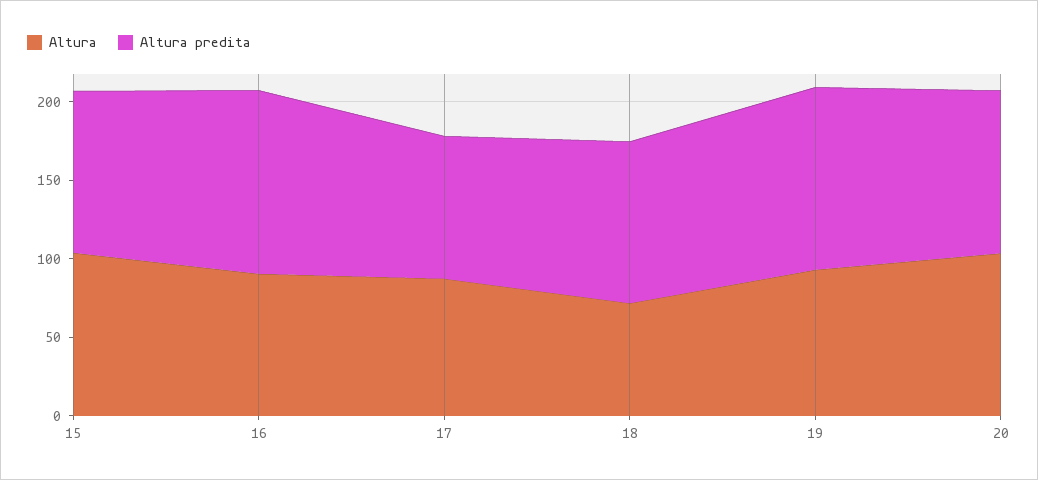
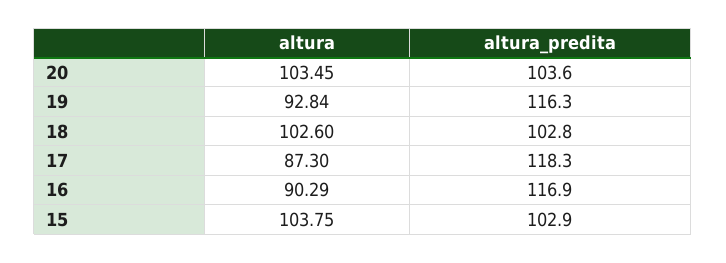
Altura predita, 17: 90 -> 118.3
Altura, 18: 70 -> 102.6

